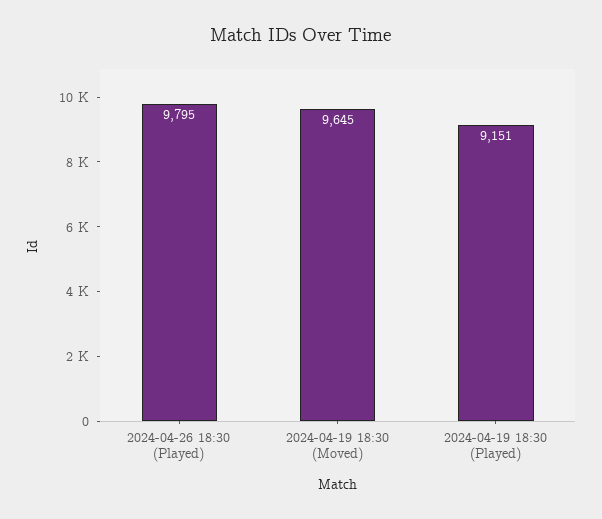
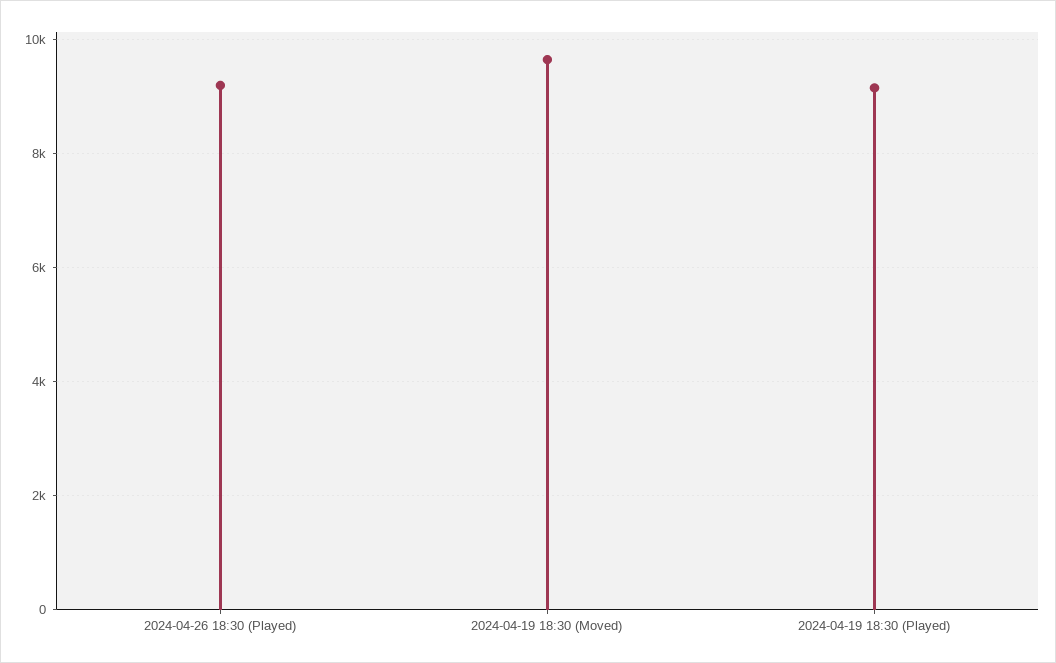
2024-04-26 18:30 (Played): 9795 -> 9200

